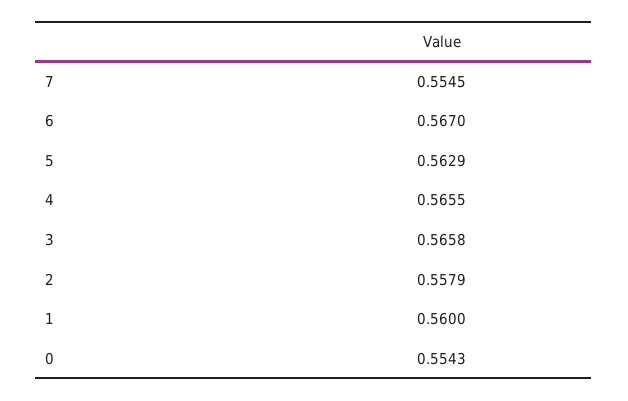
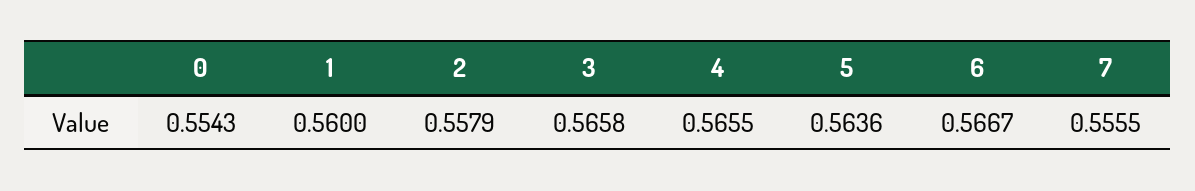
7: 0.5545 -> 0.5555
6: 0.567 -> 0.5667
5: 0.5629 -> 0.5636

